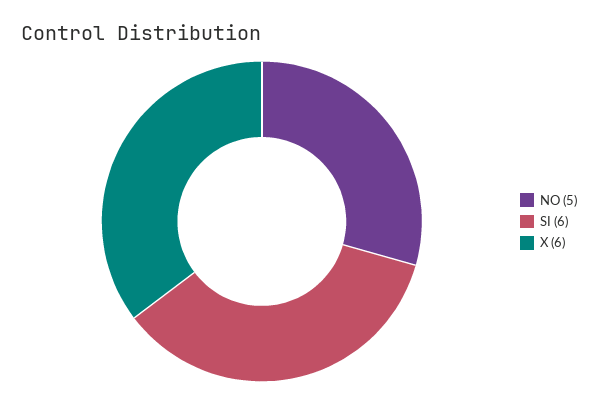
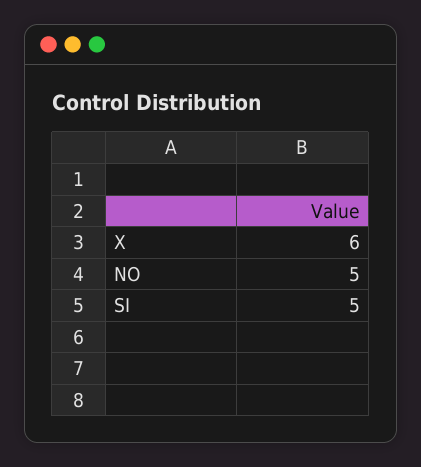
SI: 6 -> 5

